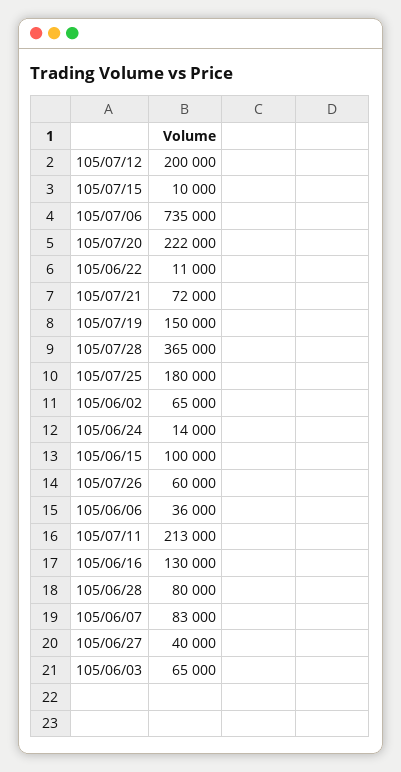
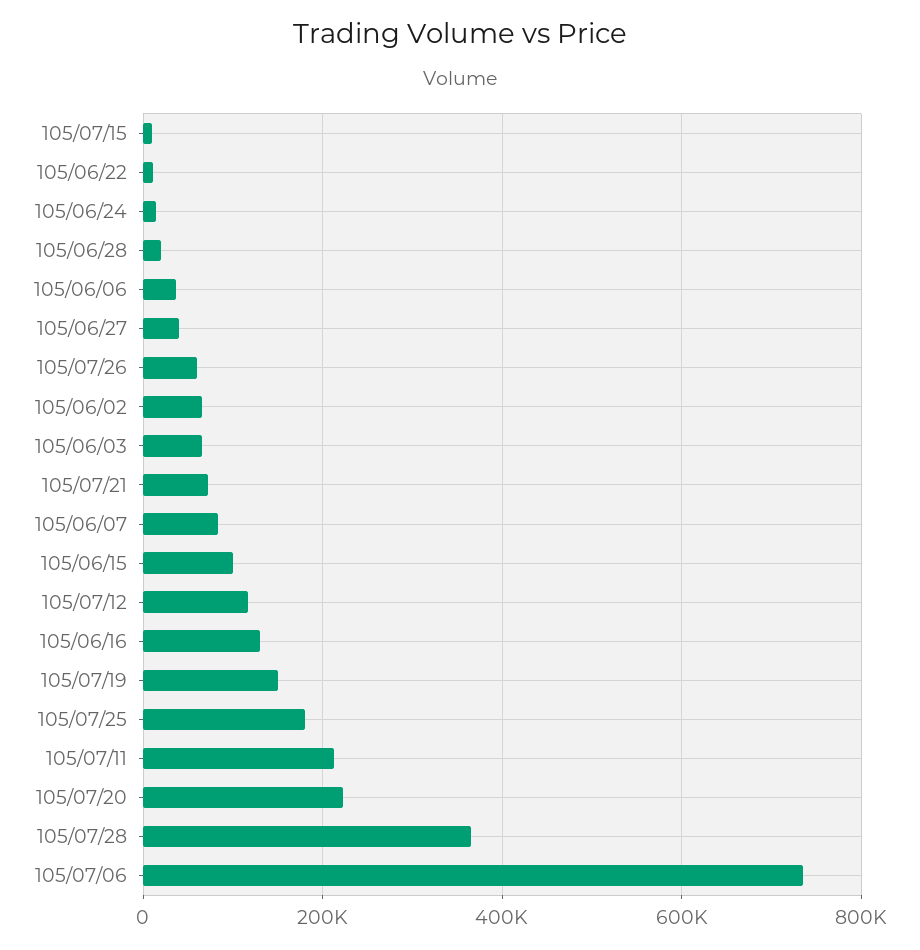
105/07/12: 200000 -> 120000
105/06/28: 80000 -> 20000

